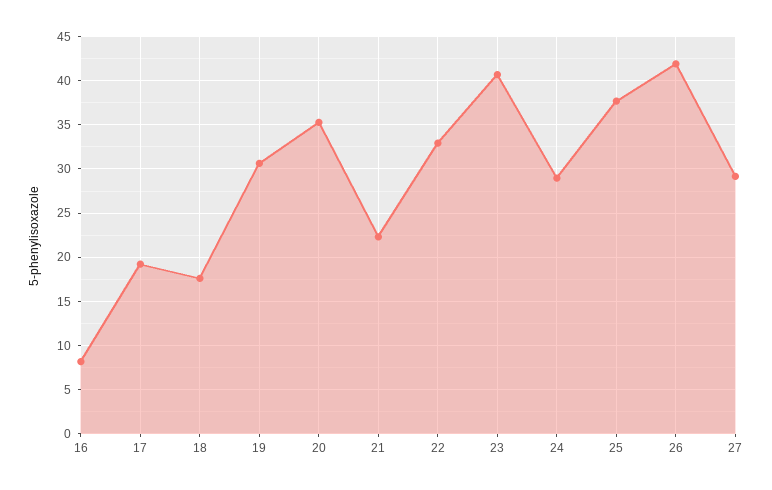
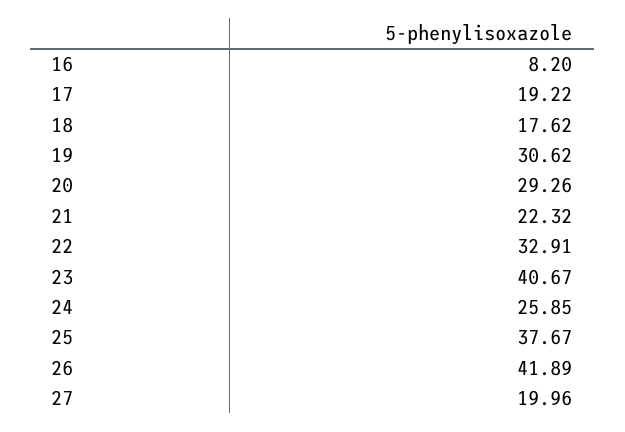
20: 35 -> 29.26
24: 29 -> 25.85
27: 29 -> 19.96

